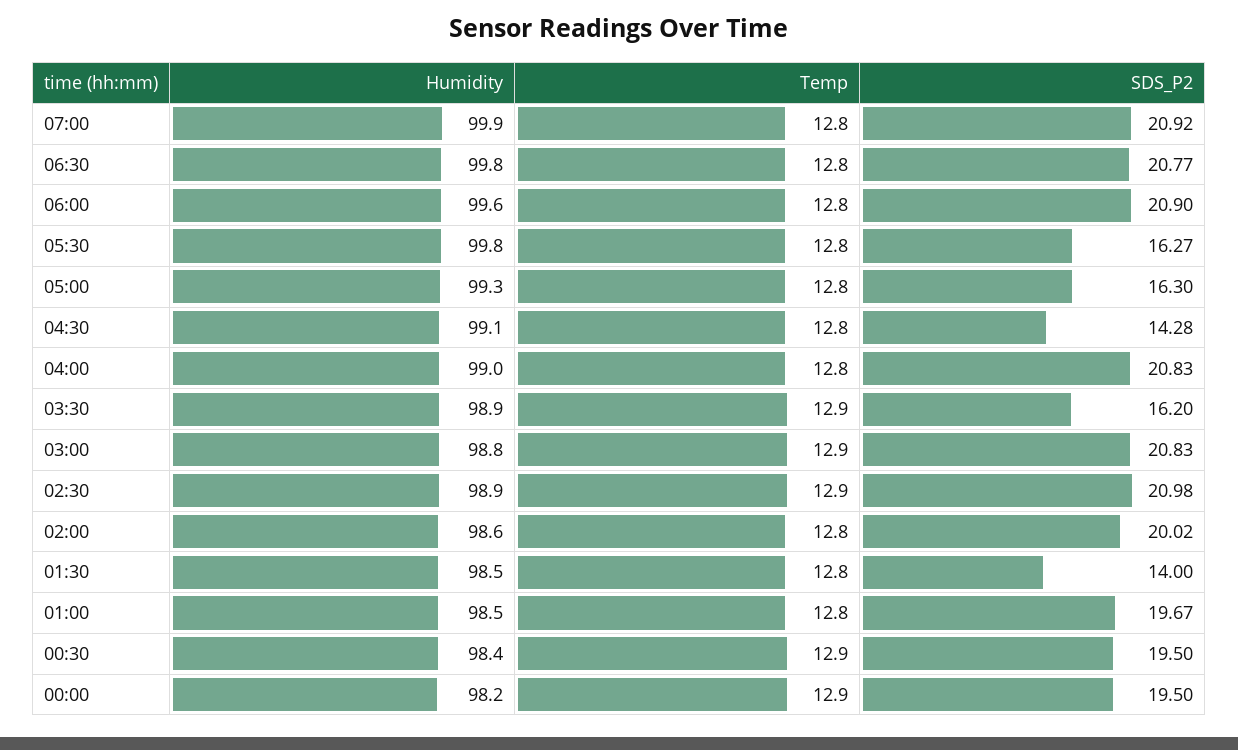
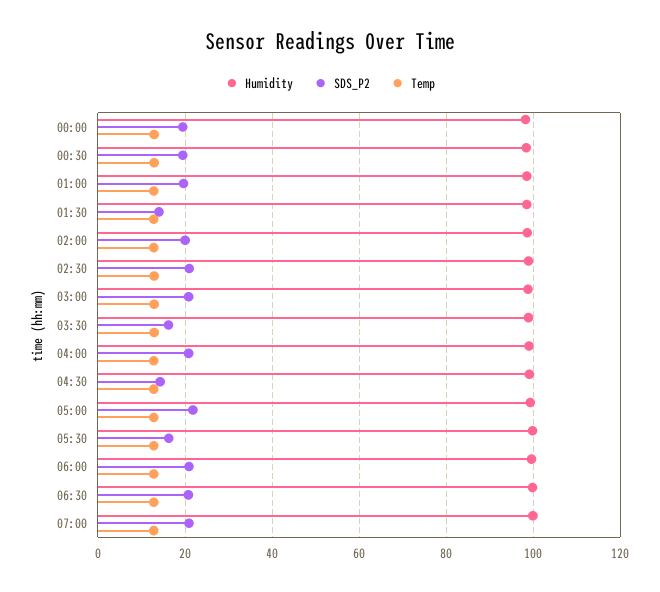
SDS_P2, 05:00: 16.3 -> 22

